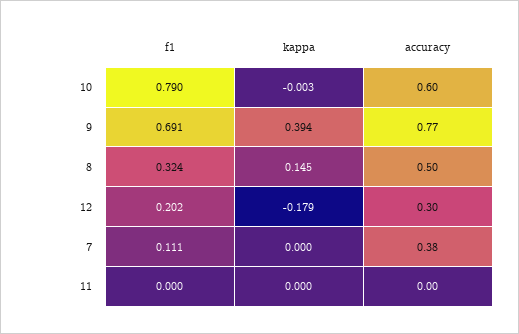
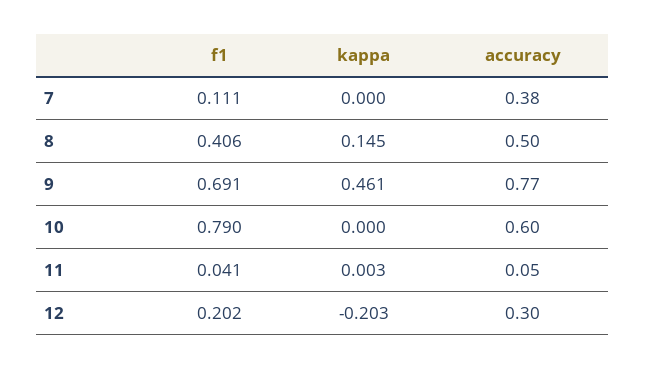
kappa, 10: -0.003 -> 0
kappa, 9: 0.394 -> 0.461
f1, 8: 0.324 -> 0.406
kappa, 12: -0.179 -> -0.203
f1, 11: 0 -> 0.041
kappa, 11: 0 -> 0.003
accuracy, 11: 0 -> 0.05

